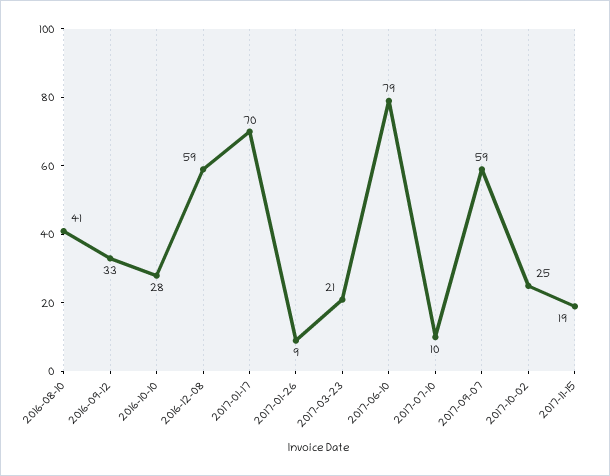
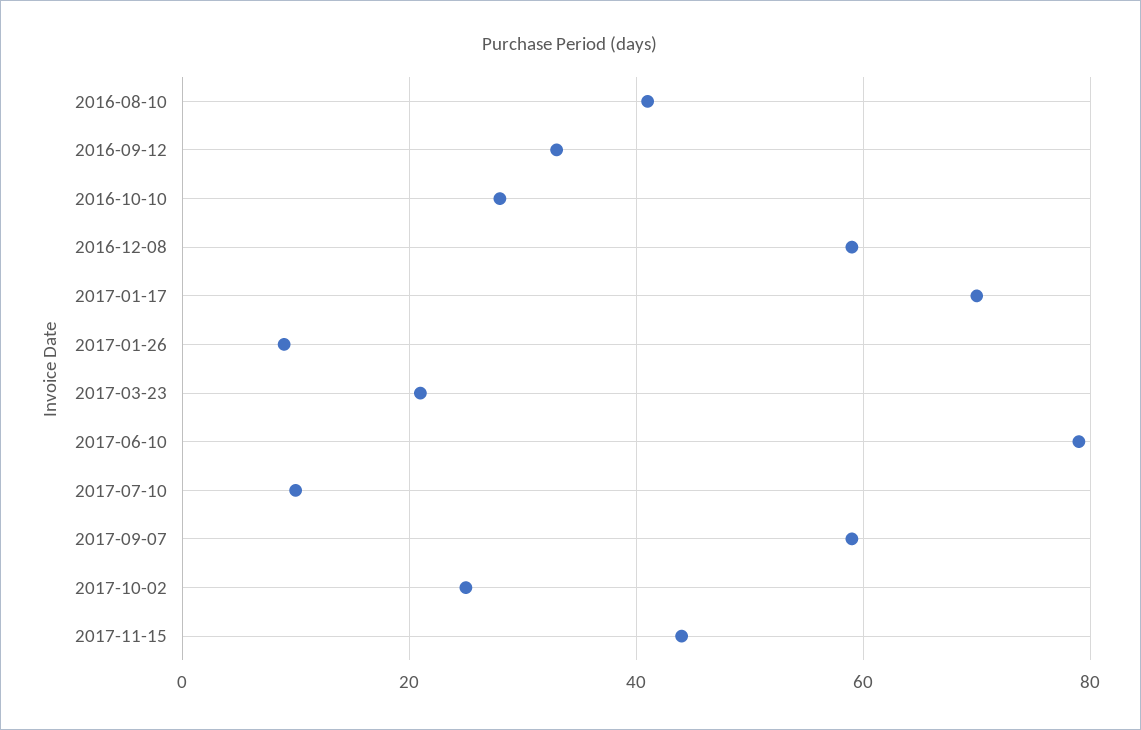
2017-11-15: 19 -> 45

